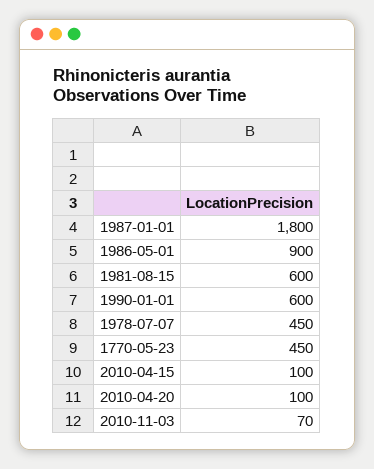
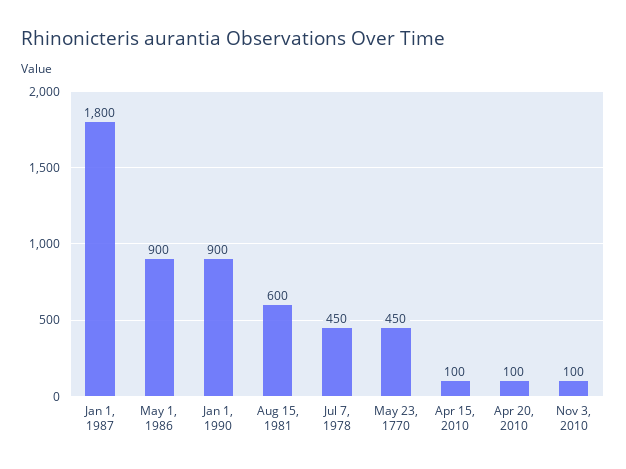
1990-01-01: 600 -> 900
2010-11-03: 70 -> 100

